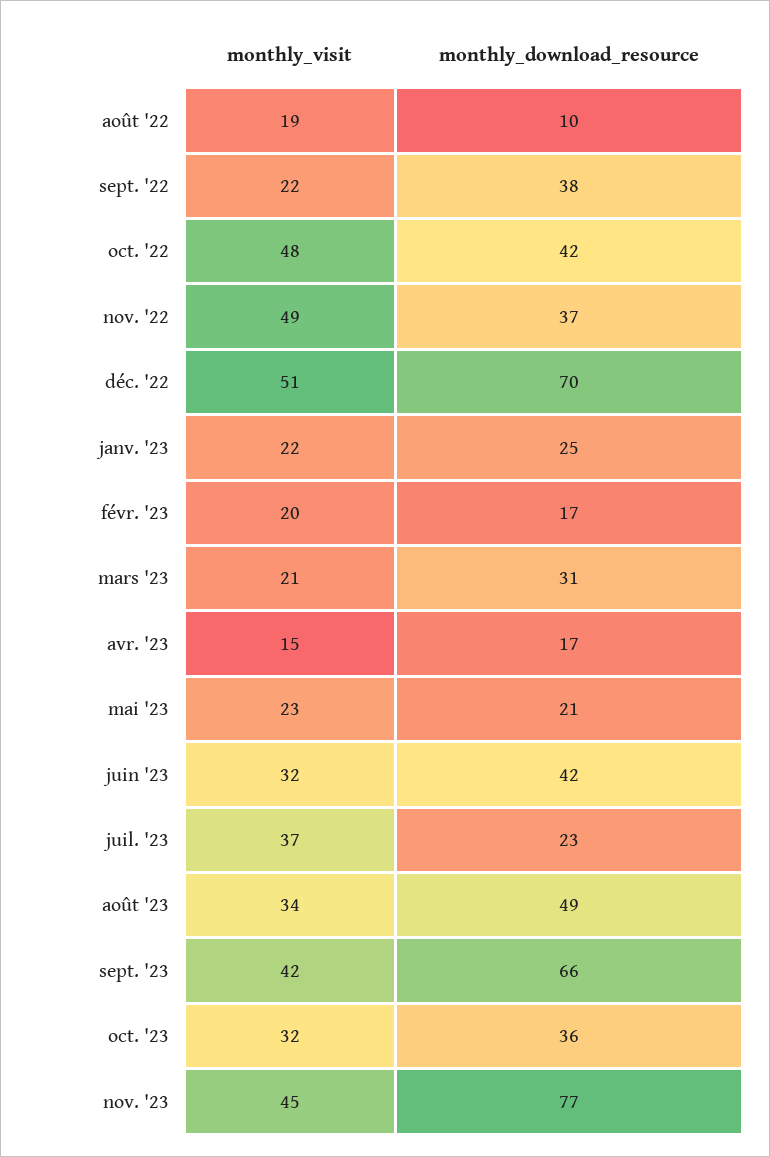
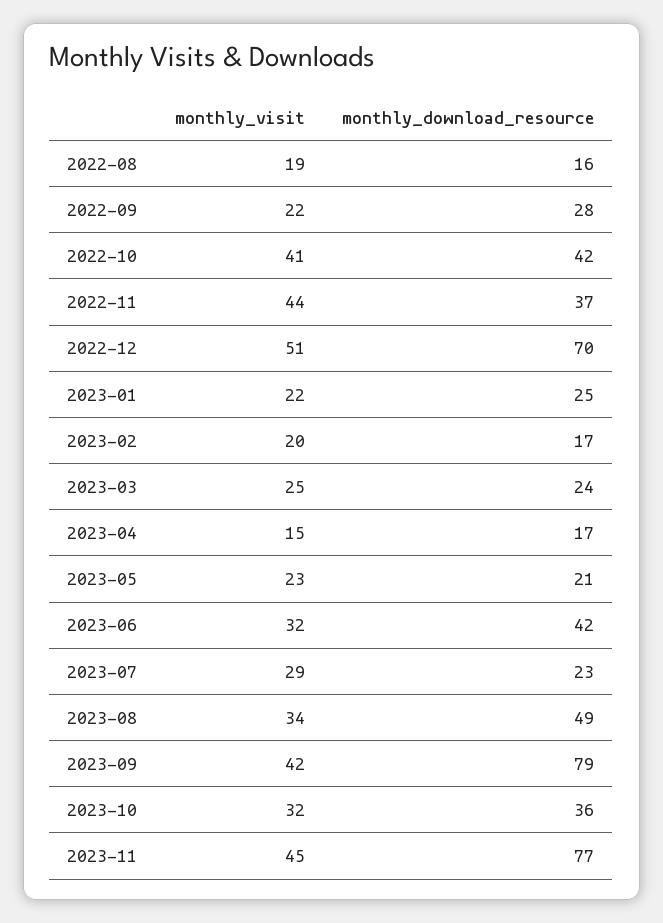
monthly_download_resource, août '22: 10 -> 16
monthly_download_resource, sept. '22: 38 -> 28
monthly_visit, oct. '22: 48 -> 41
monthly_visit, nov. '22: 49 -> 44
monthly_visit, mars '23: 21 -> 25
monthly_download_resource, mars '23: 31 -> 24
monthly_visit, juil. '23: 37 -> 29
monthly_download_resource, sept. '23: 66 -> 79

